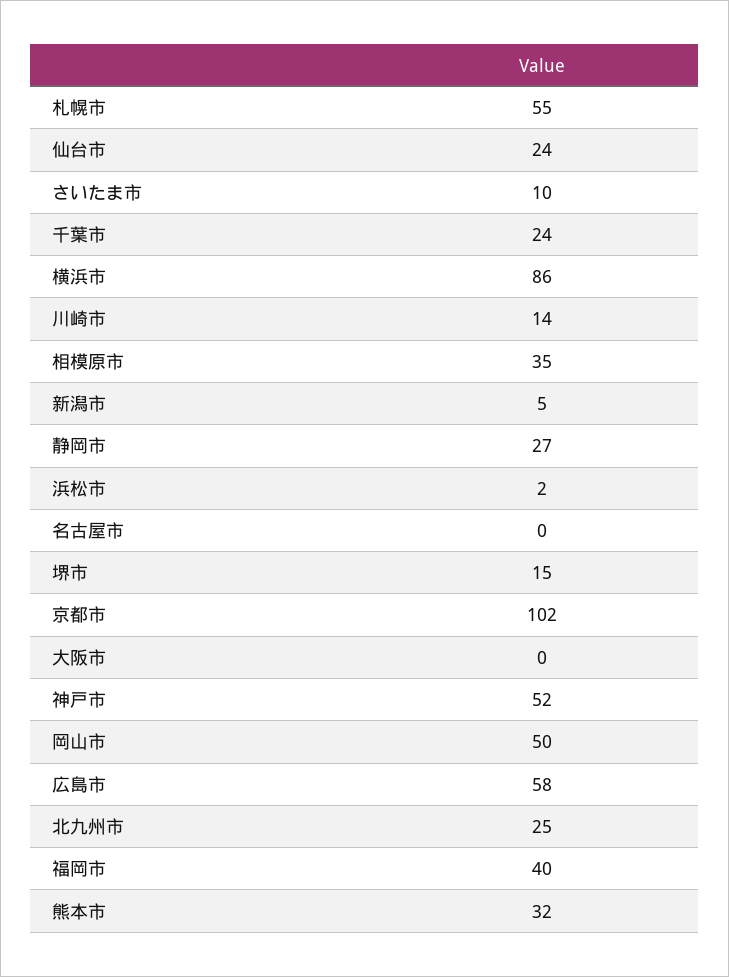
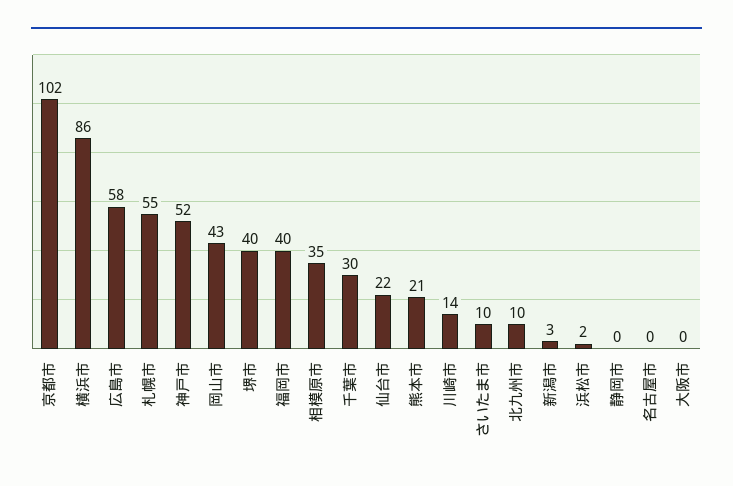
仙台市: 24 -> 22
千葉市: 24 -> 30
新潟市: 5 -> 3
静岡市: 27 -> 0
堺市: 15 -> 40
岡山市: 50 -> 43
北九州市: 25 -> 10
熊本市: 32 -> 21

